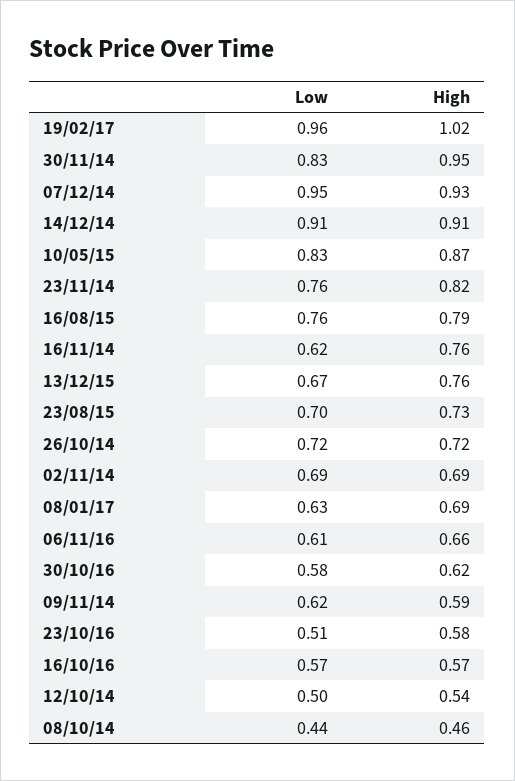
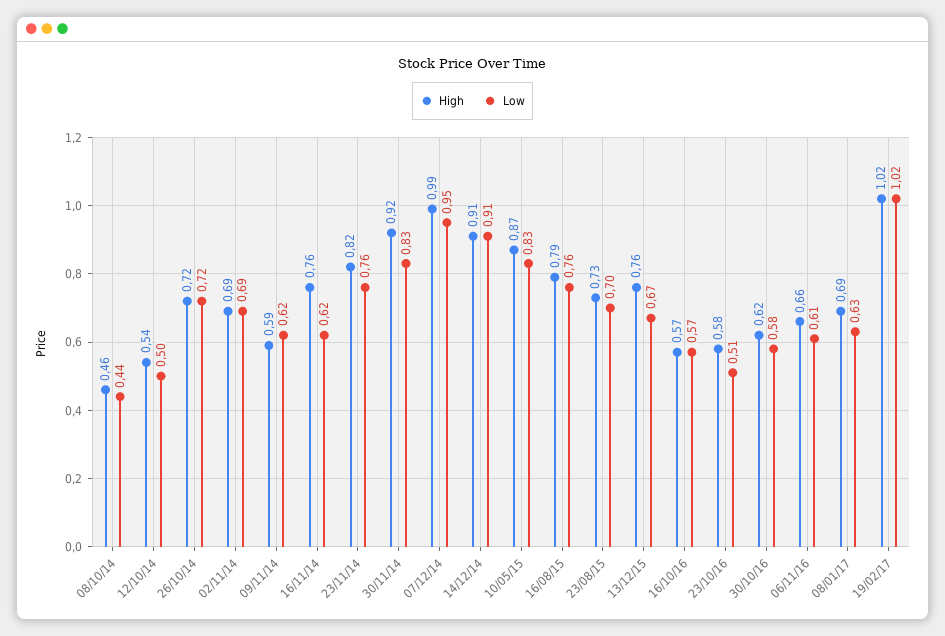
Low, 19/02/17: 0.96 -> 1.02
High, 30/11/14: 0.95 -> 0.92
High, 07/12/14: 0.93 -> 0.99

